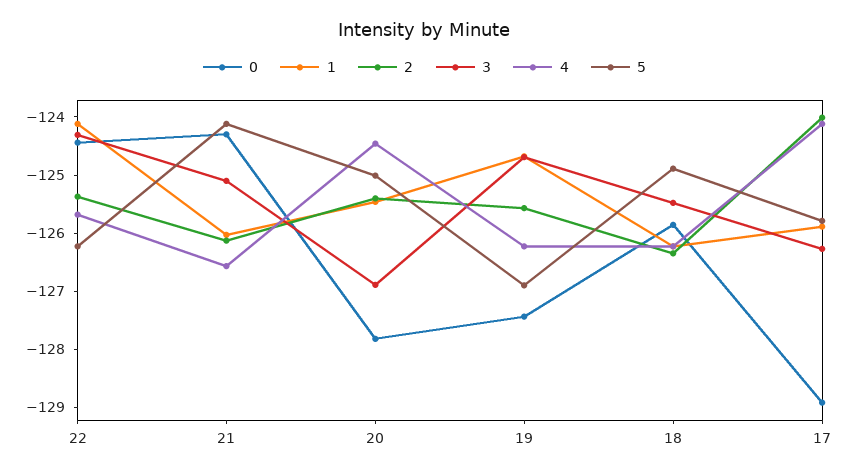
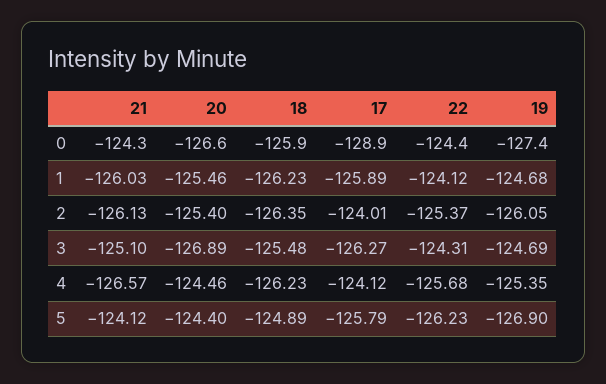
0, 20: -127.8 -> -126.6
5, 20: -125 -> -124.4
2, 19: -125.6 -> -126.05
4, 19: -126.2 -> -125.35

